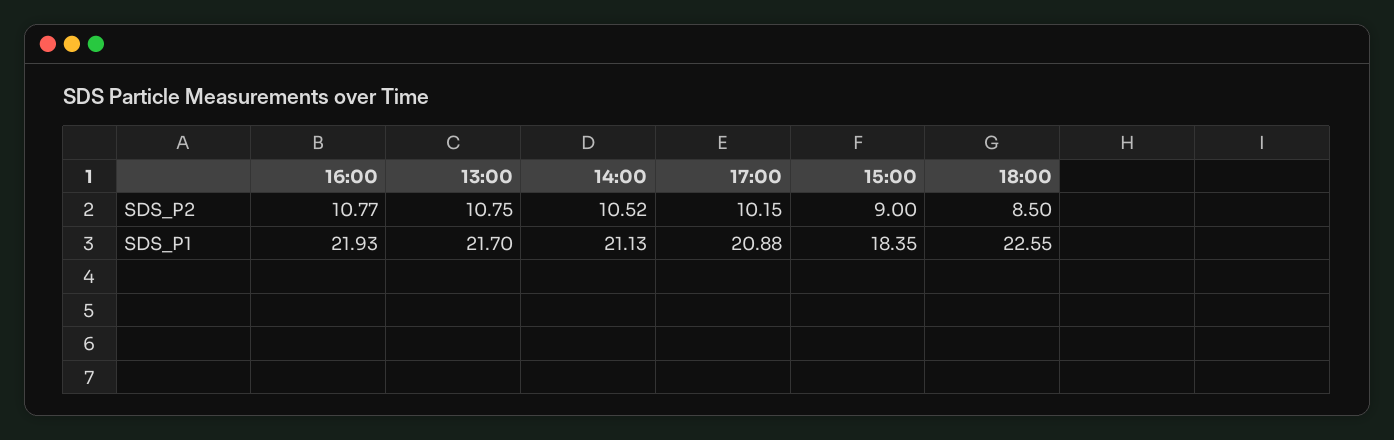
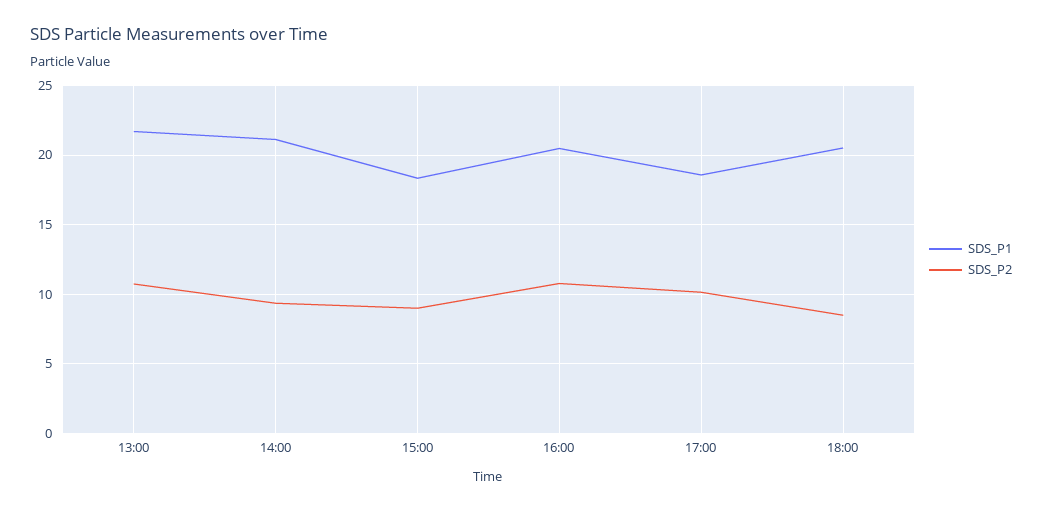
SDS_P2, 14:00: 10.52 -> 9.5
SDS_P1, 16:00: 21.93 -> 20.5
SDS_P1, 17:00: 20.88 -> 18.5
SDS_P1, 18:00: 22.55 -> 20.5

